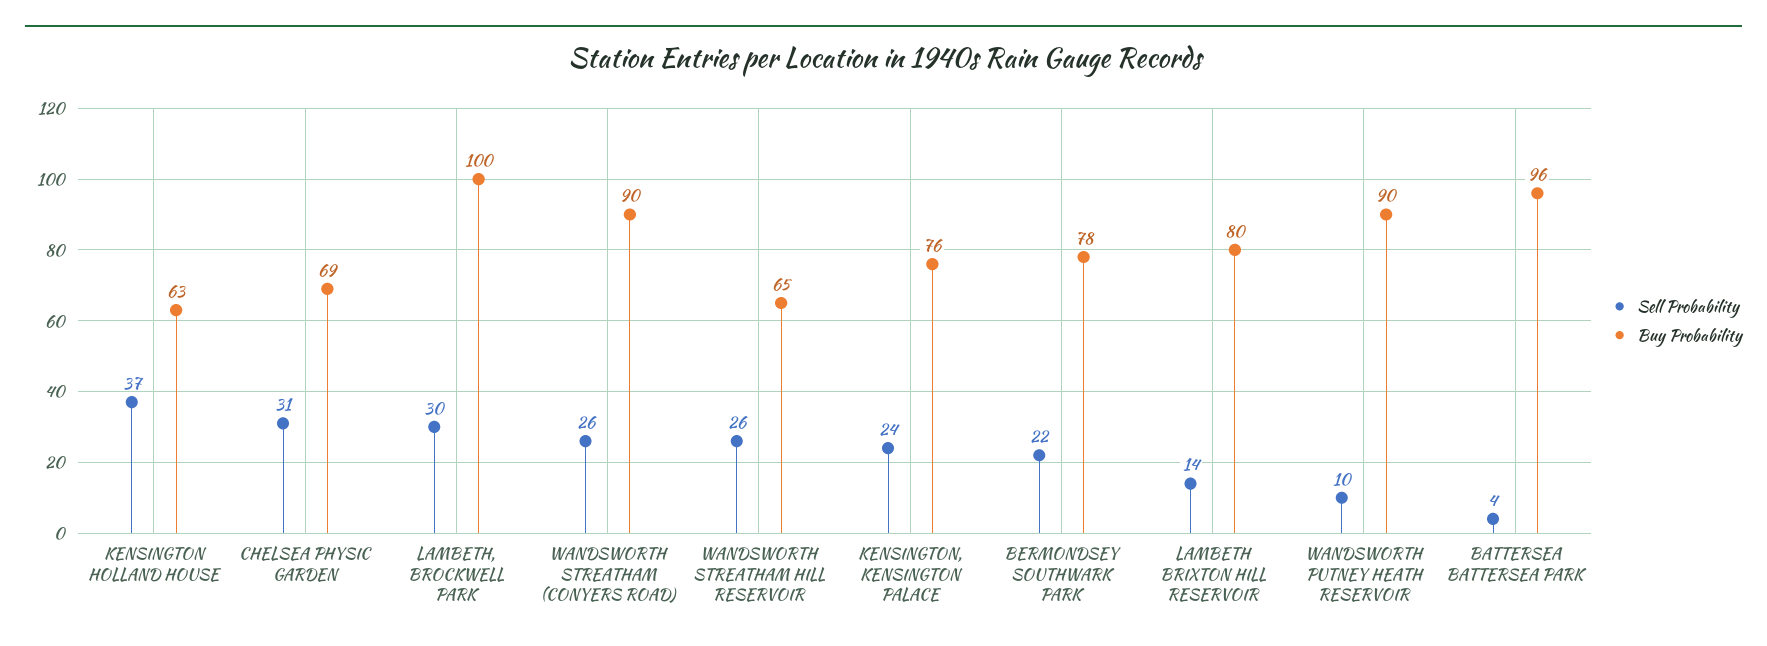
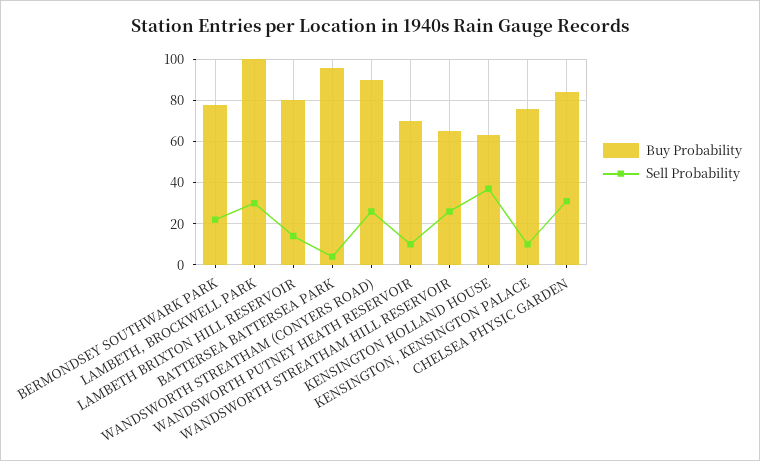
Buy Probability, CHELSEA PHYSIC GARDEN: 69 -> 85
Sell Probability, KENSINGTON, KENSINGTON PALACE: 24 -> 10
Buy Probability, WANDSWORTH PUTNEY HEATH RESERVOIR: 90 -> 70

